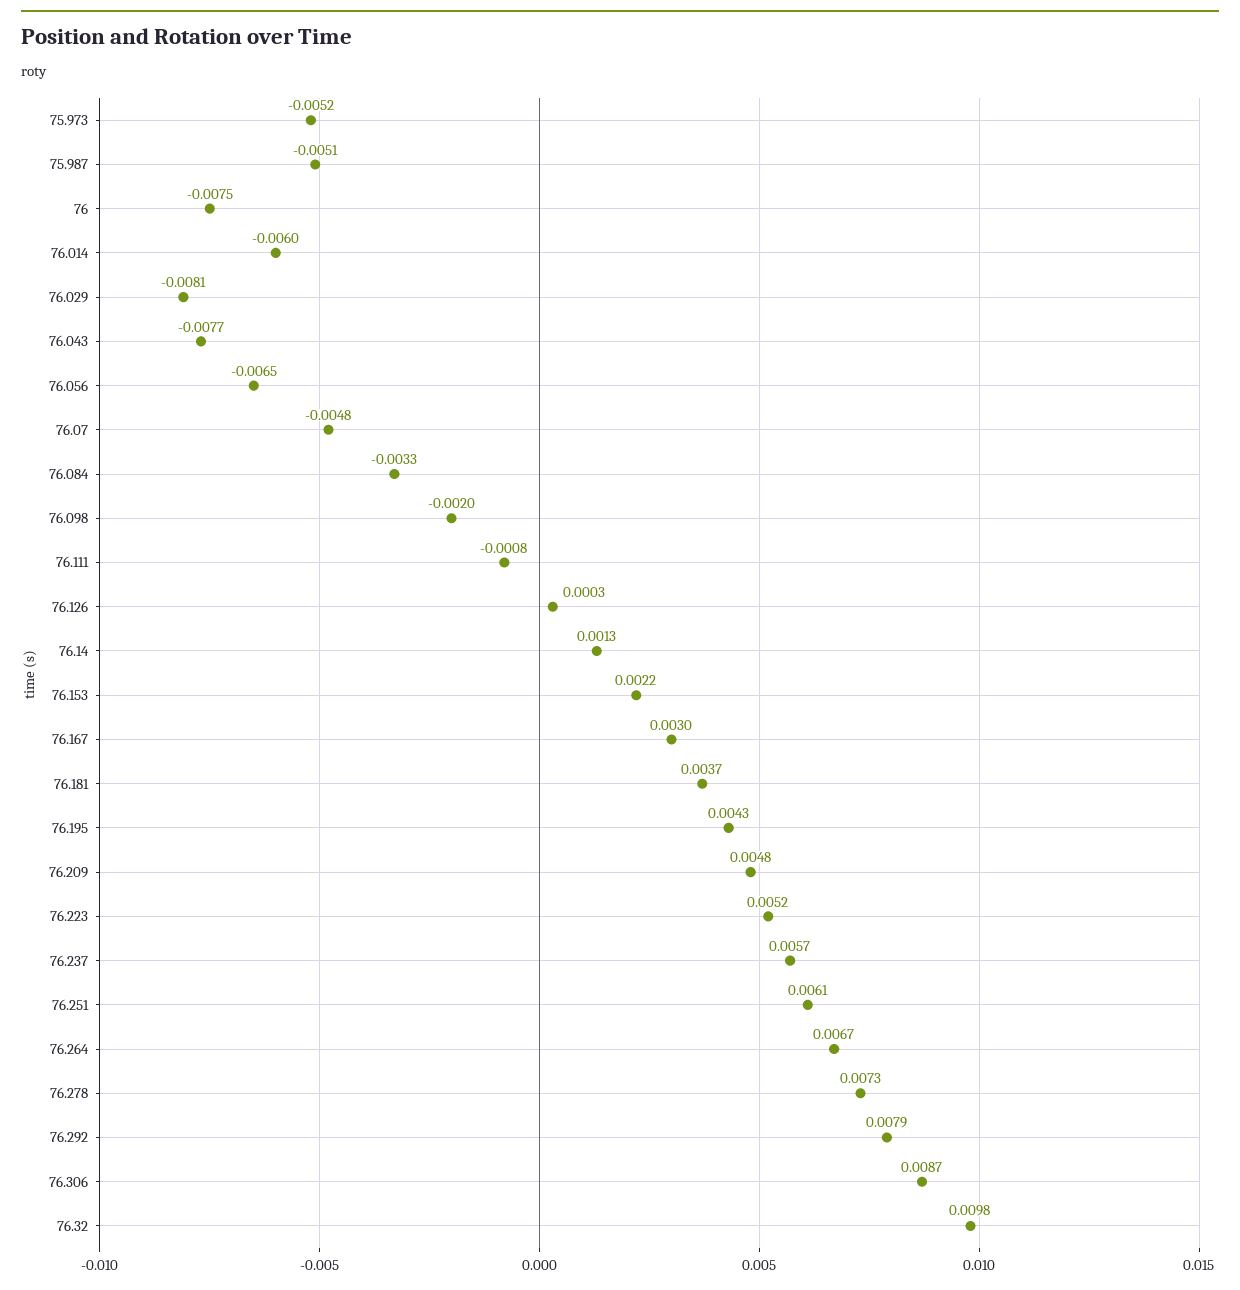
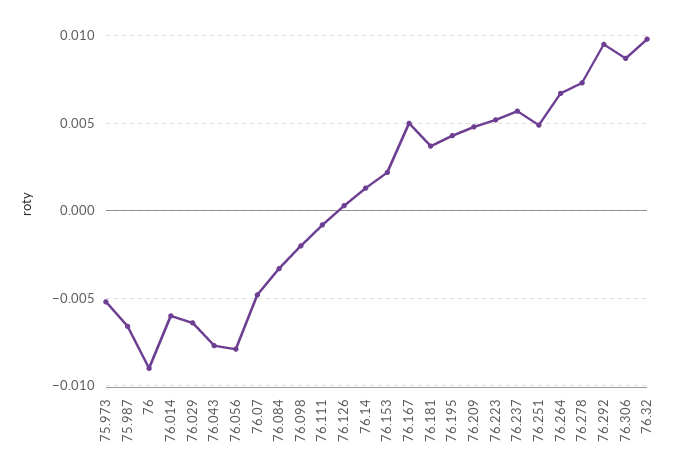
75.987: -0.0051 -> -0.0065
76: -0.0075 -> -0.009
76.029: -0.0081 -> -0.0065
76.056: -0.0065 -> -0.008
76.167: 0.003 -> 0.005
76.251: 0.0061 -> 0.005
76.292: 0.0079 -> 0.0095

